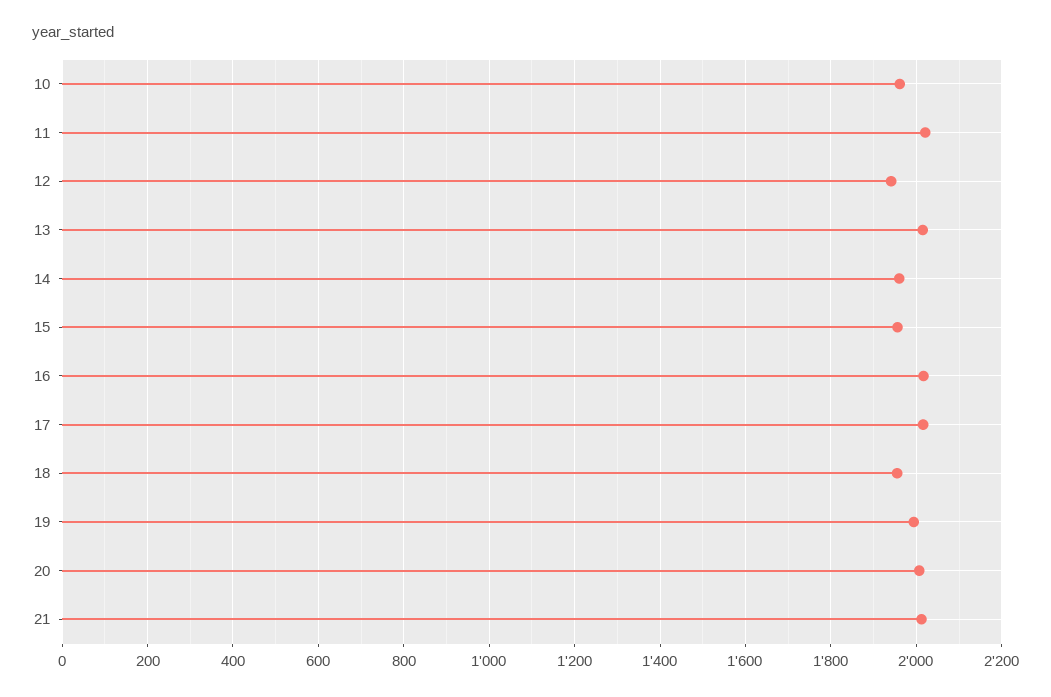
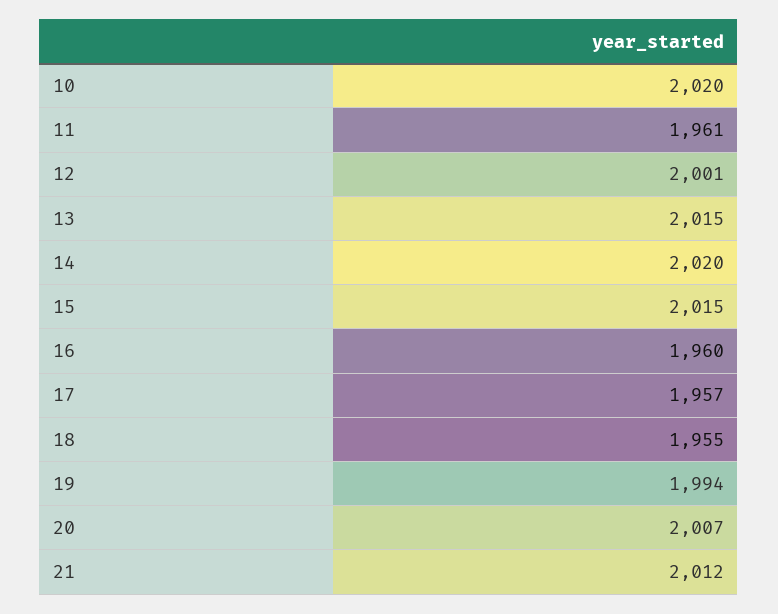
10: 1960 -> 2020
11: 2020 -> 1961
12: 1940 -> 2001
14: 1960 -> 2020
15: 1960 -> 2015
16: 2020 -> 1960
17: 2020 -> 1957

